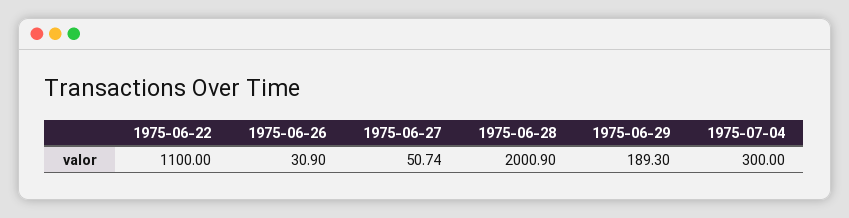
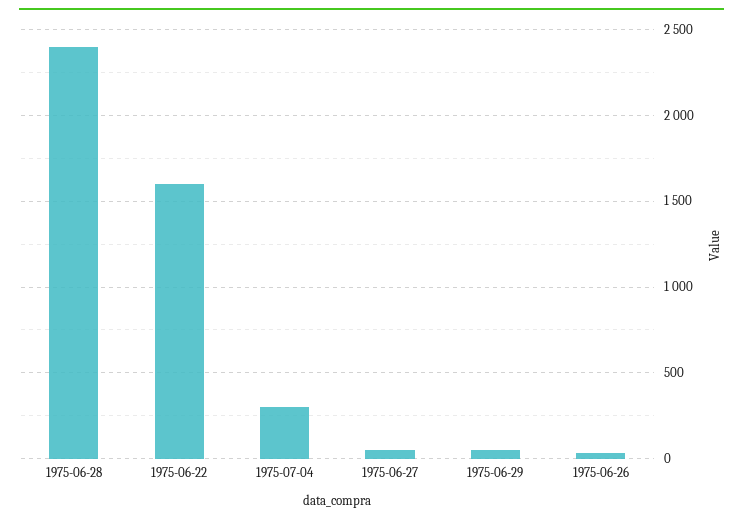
1975-06-22: 1100 -> 1600
1975-06-28: 2000.9 -> 2400
1975-06-29: 189.3 -> 50

